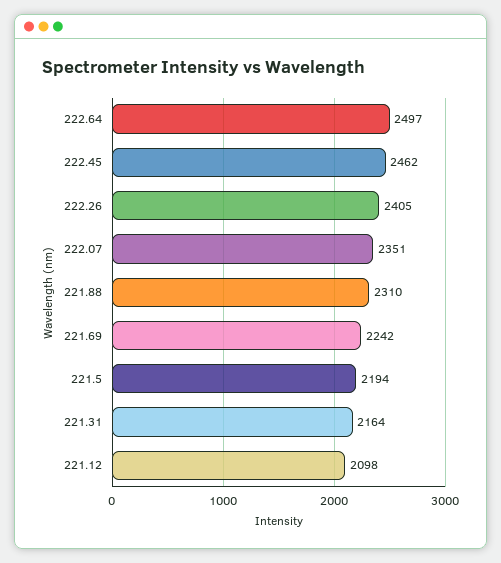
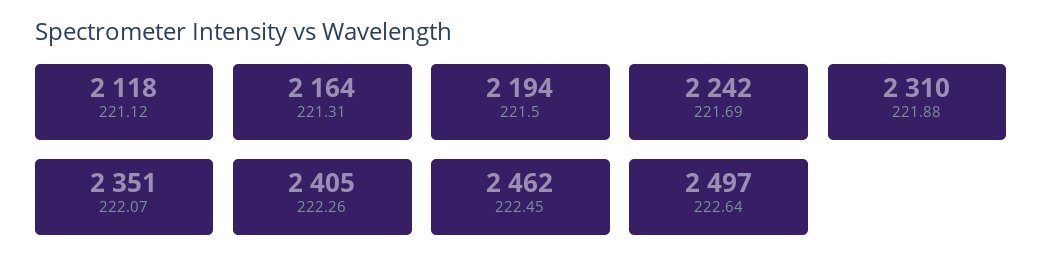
221.12: 2098 -> 2118

